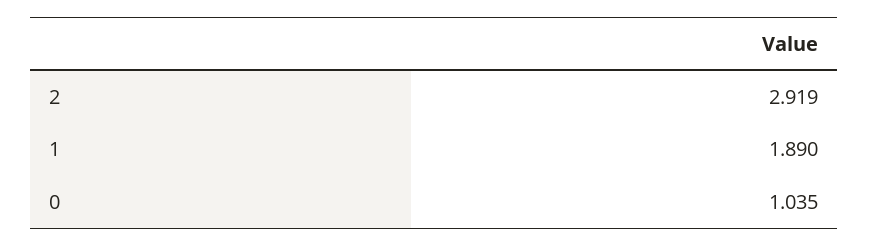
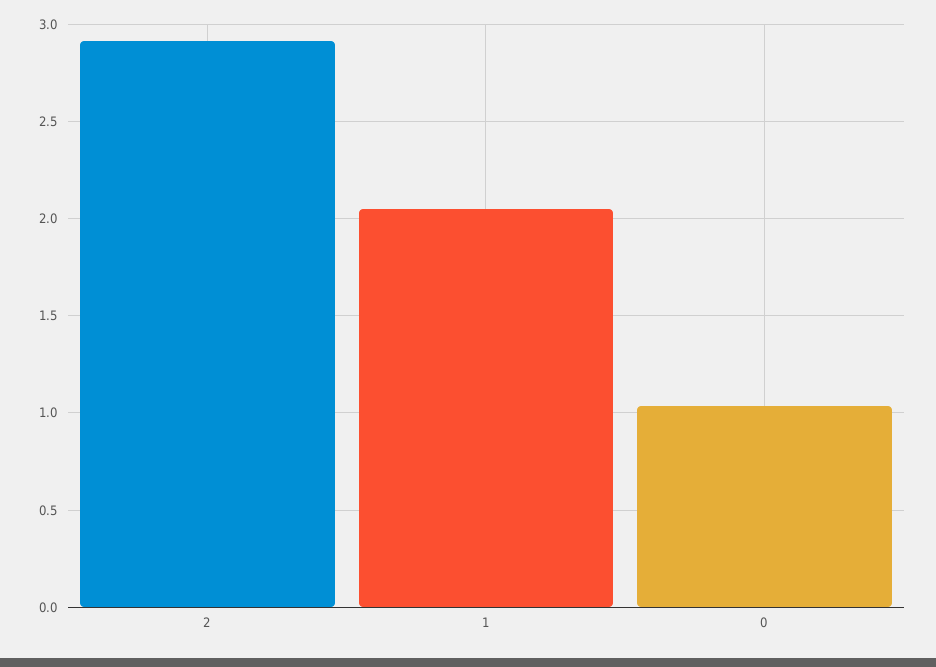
1: 1.89 -> 2.05

